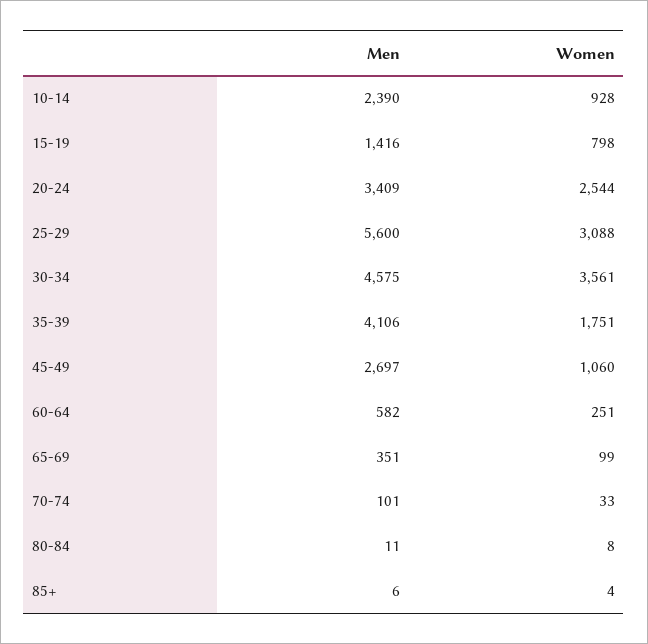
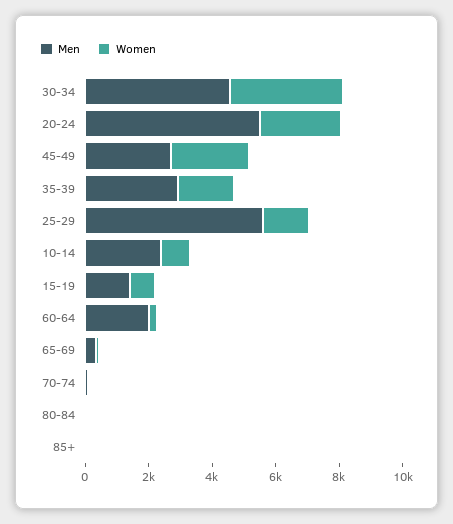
Men, 20-24: 3409 -> 5500
Women, 25-29: 3088 -> 1500
Men, 35-39: 4106 -> 3000
Women, 45-49: 1060 -> 2500
Men, 60-64: 582 -> 2000

